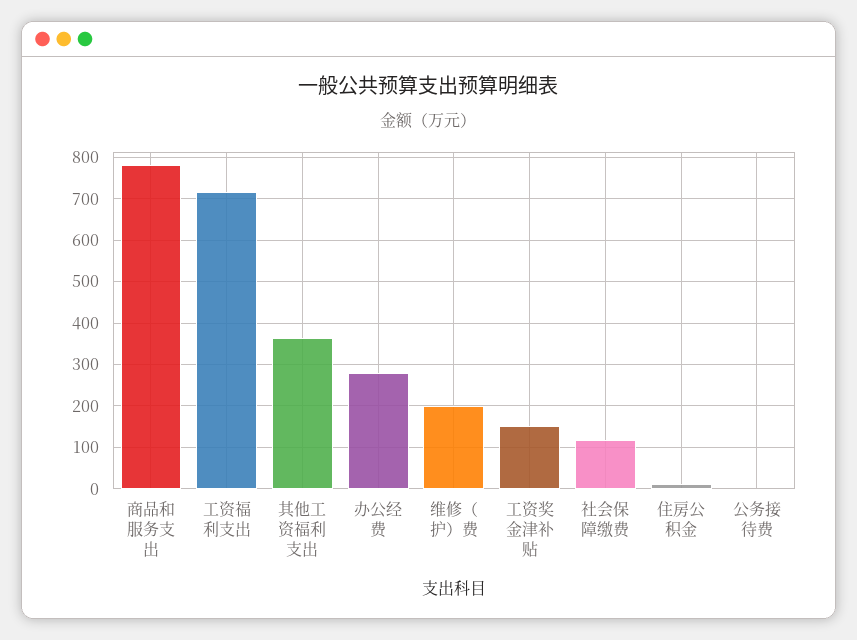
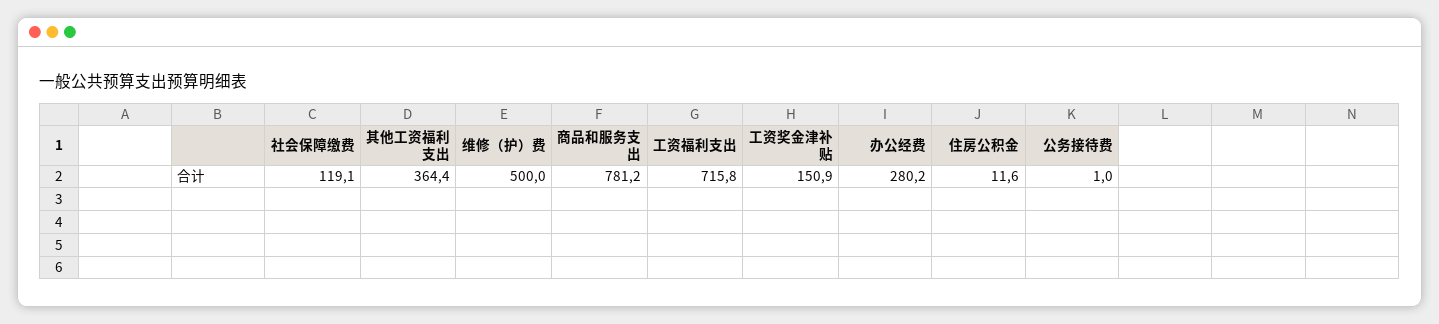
维修（护）费: 200 -> 500

